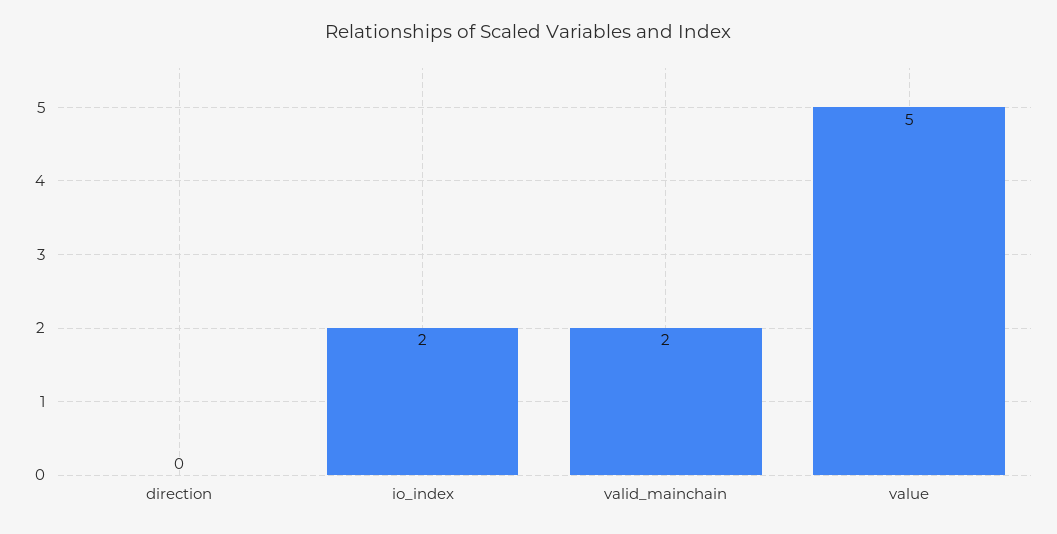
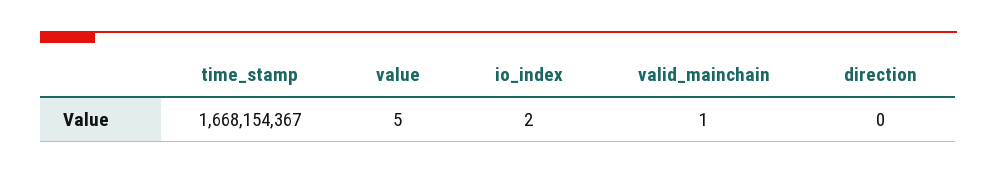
valid_mainchain: 2 -> 1
time_stamp: none -> 1668154367

